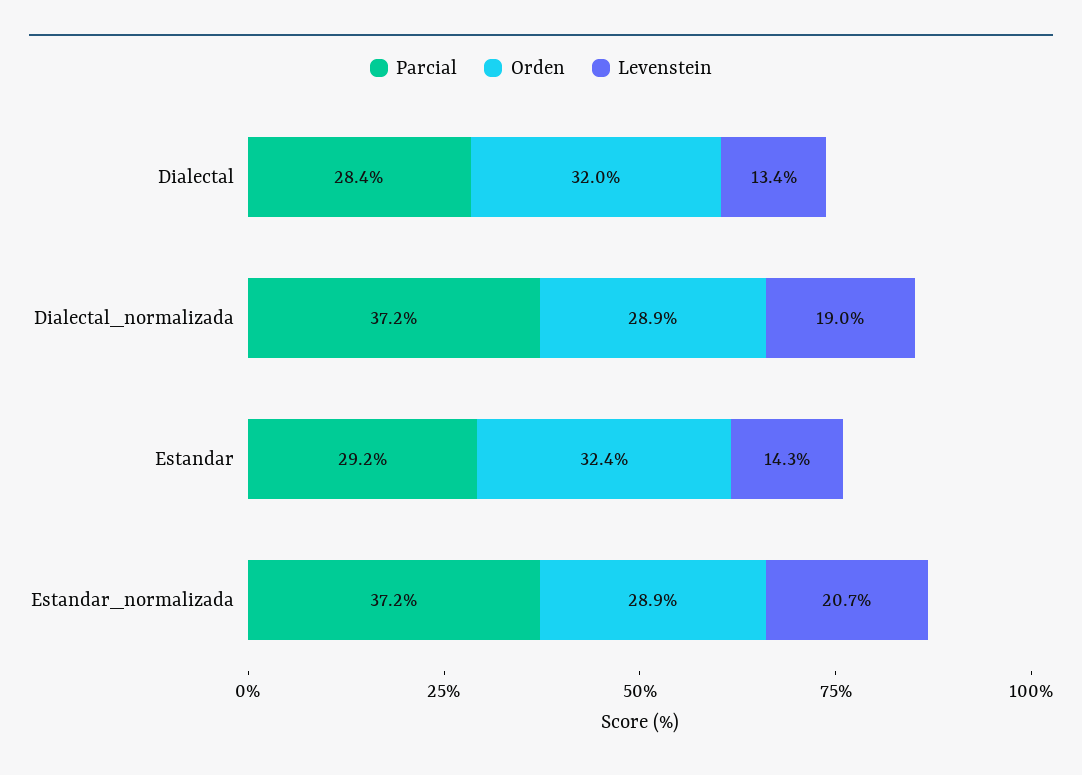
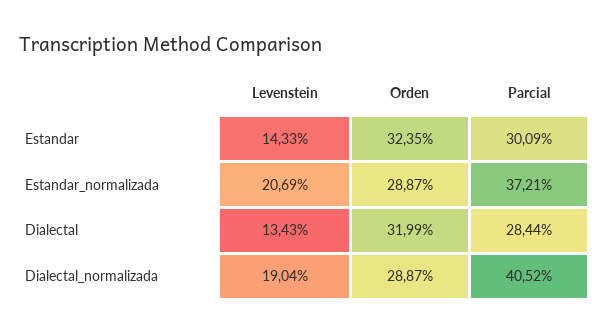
Parcial, Dialectal_normalizada: 37.2 -> 40.52
Parcial, Estandar: 29.2 -> 30.09

